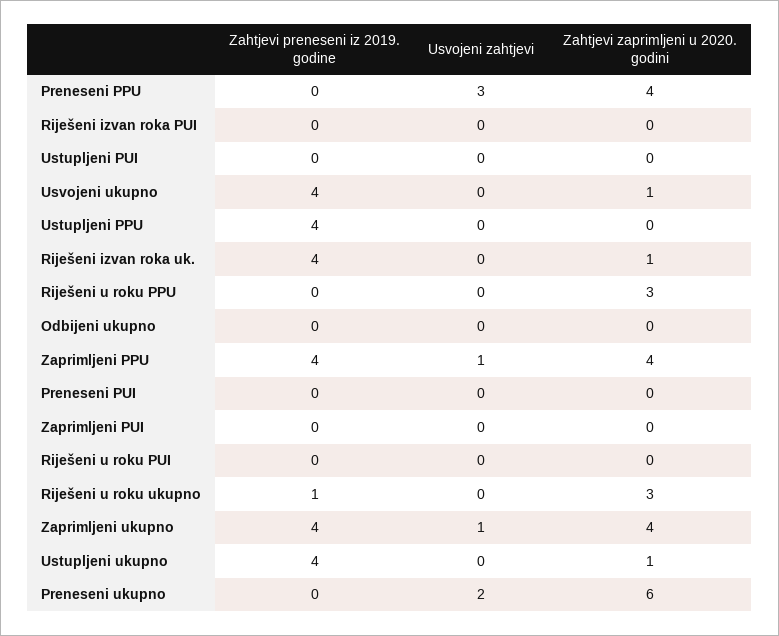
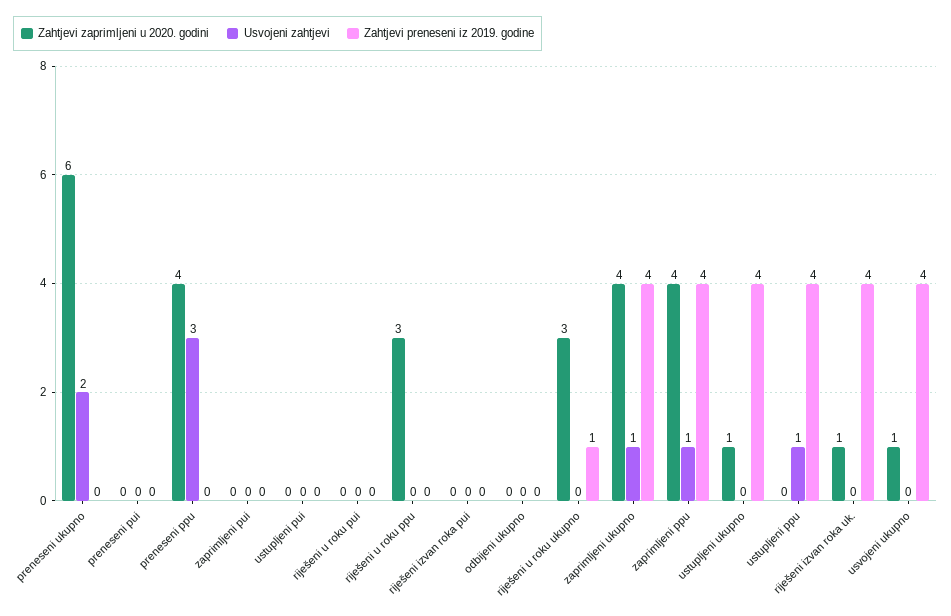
Usvojeni zahtjevi, Ustupljeni PPU: 0 -> 1

